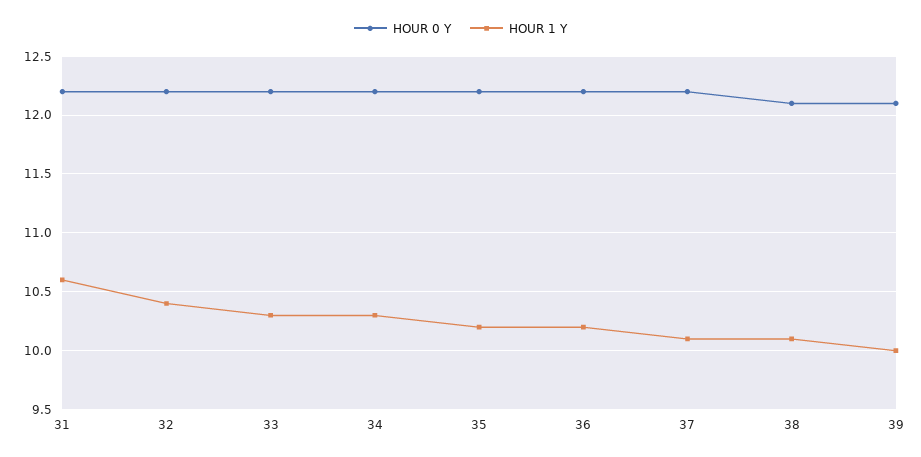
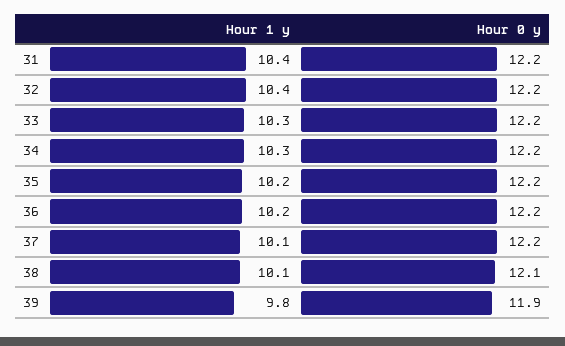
HOUR 1 Y, 31: 10.6 -> 10.4
HOUR 0 Y, 39: 12.1 -> 11.9
HOUR 1 Y, 39: 10 -> 9.8

